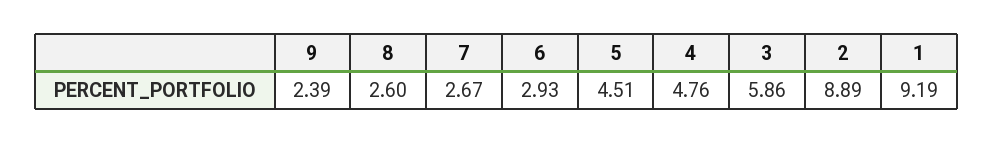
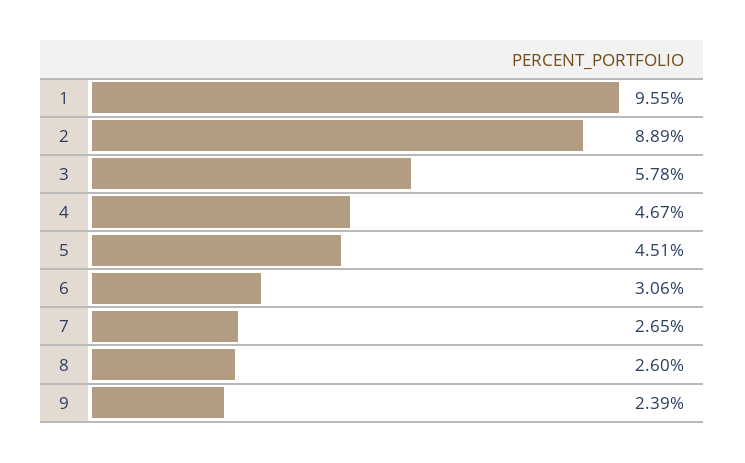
7: 2.67 -> 2.65
6: 2.93 -> 3.06
4: 4.76 -> 4.67
3: 5.86 -> 5.78
1: 9.19 -> 9.55

